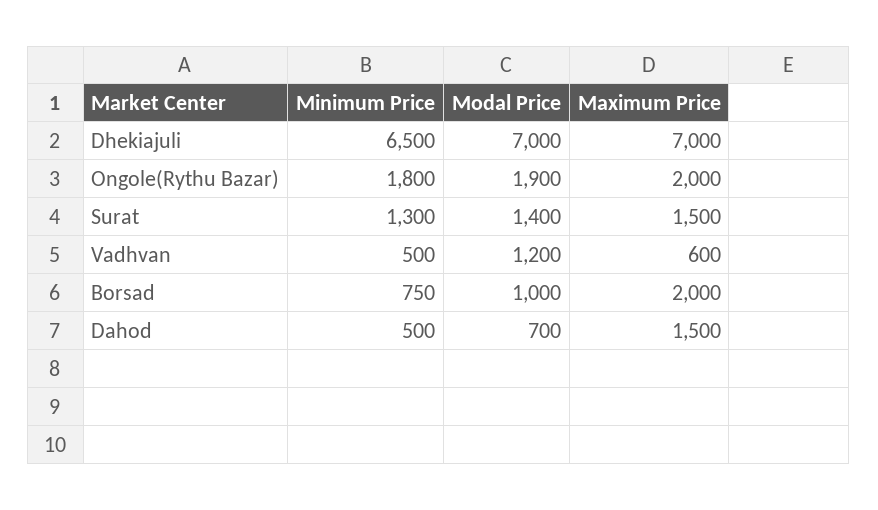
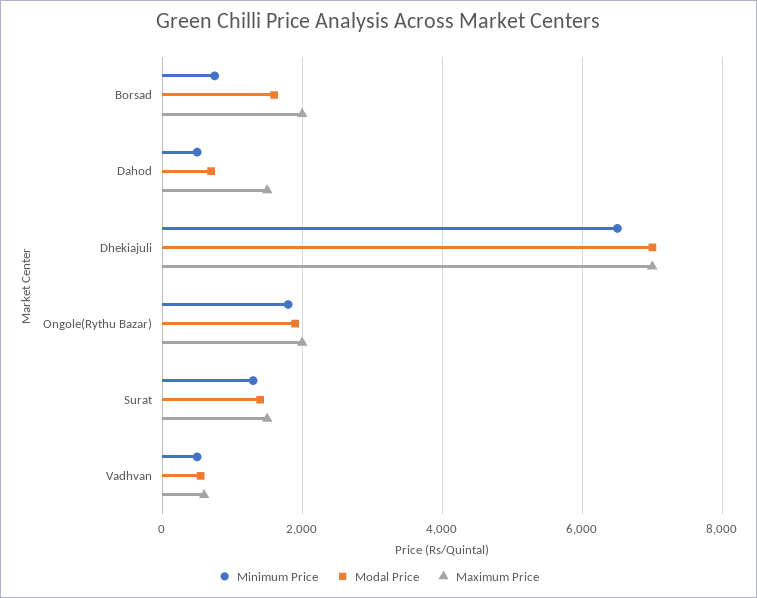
Modal Price, Vadhvan: 1200 -> 600
Modal Price, Borsad: 1000 -> 1600

